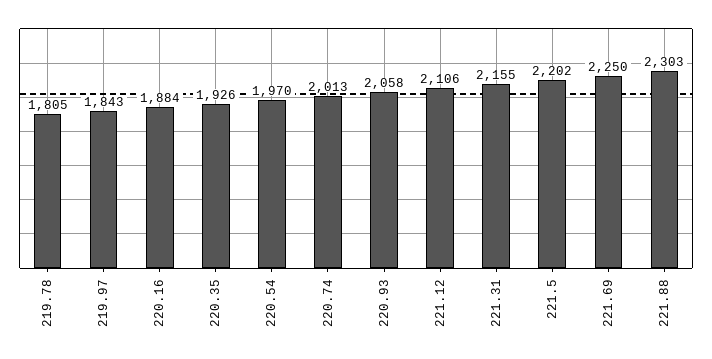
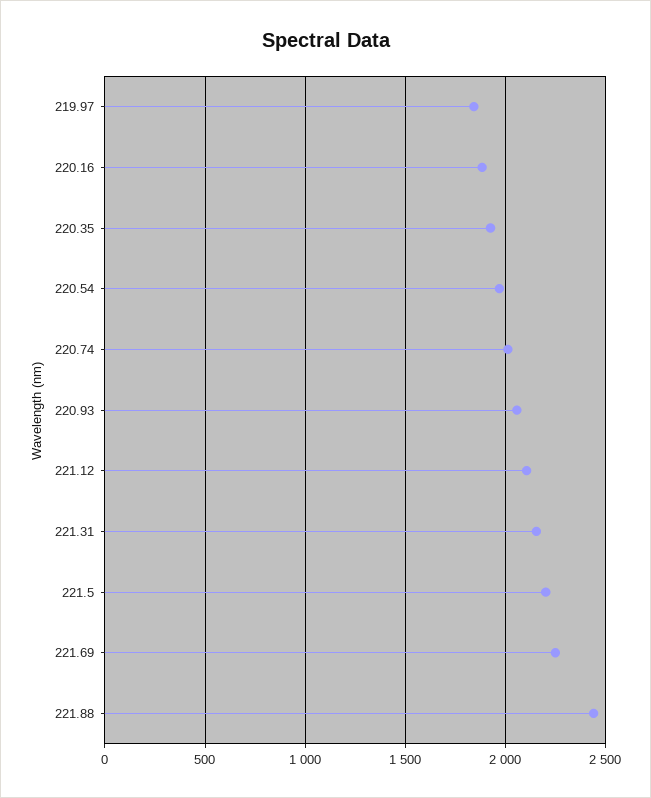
219.78: 1805 -> none
221.88: 2303 -> 2450

